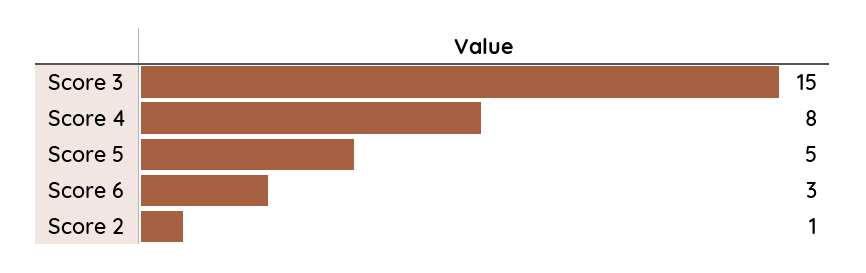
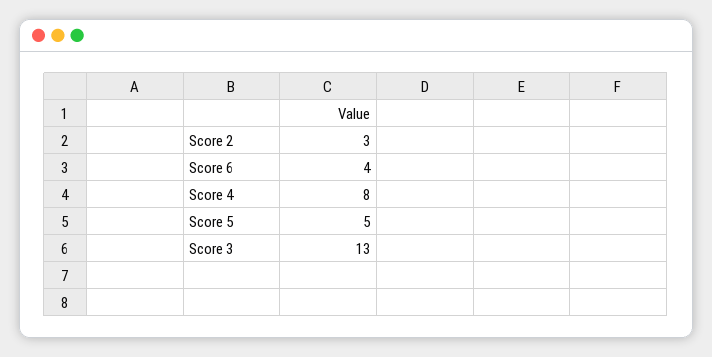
Score 3: 15 -> 13
Score 6: 3 -> 4
Score 2: 1 -> 3

